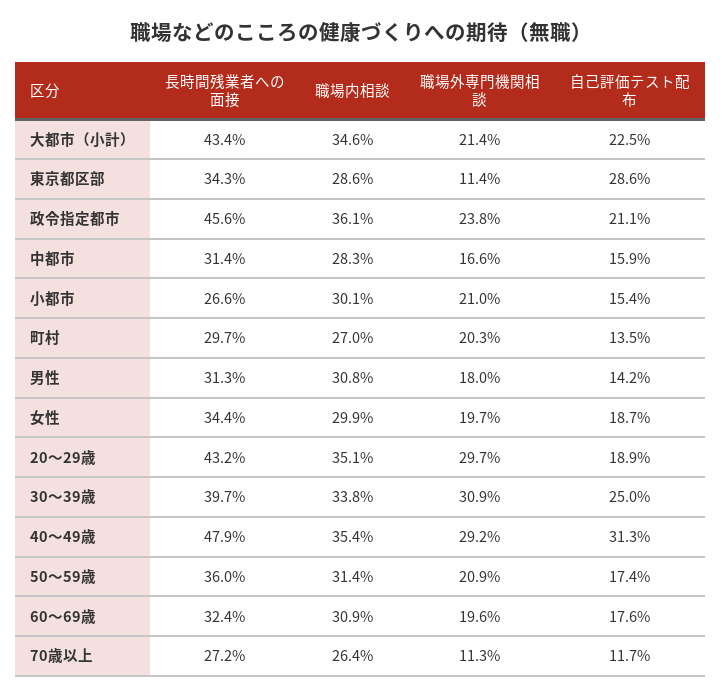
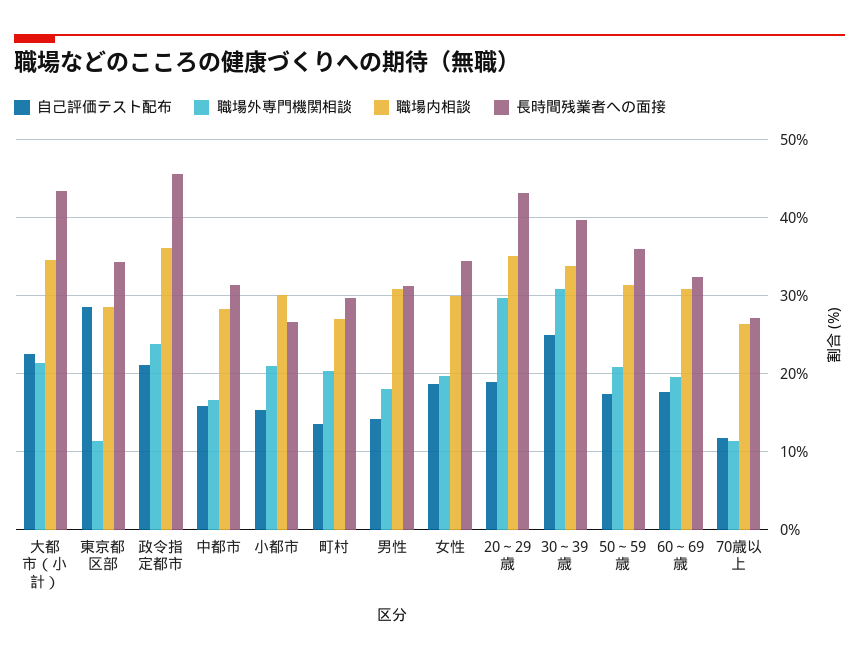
長時間残業者への面接, 40～49歳: 47.9 -> none
職場内相談, 40～49歳: 35.4 -> none
職場外専門機関相談, 40～49歳: 29.2 -> none
自己評価テスト配布, 40～49歳: 31.3 -> none

